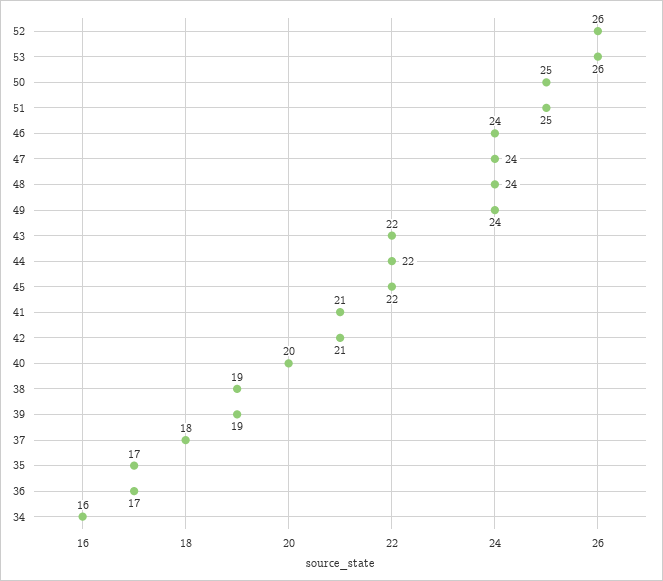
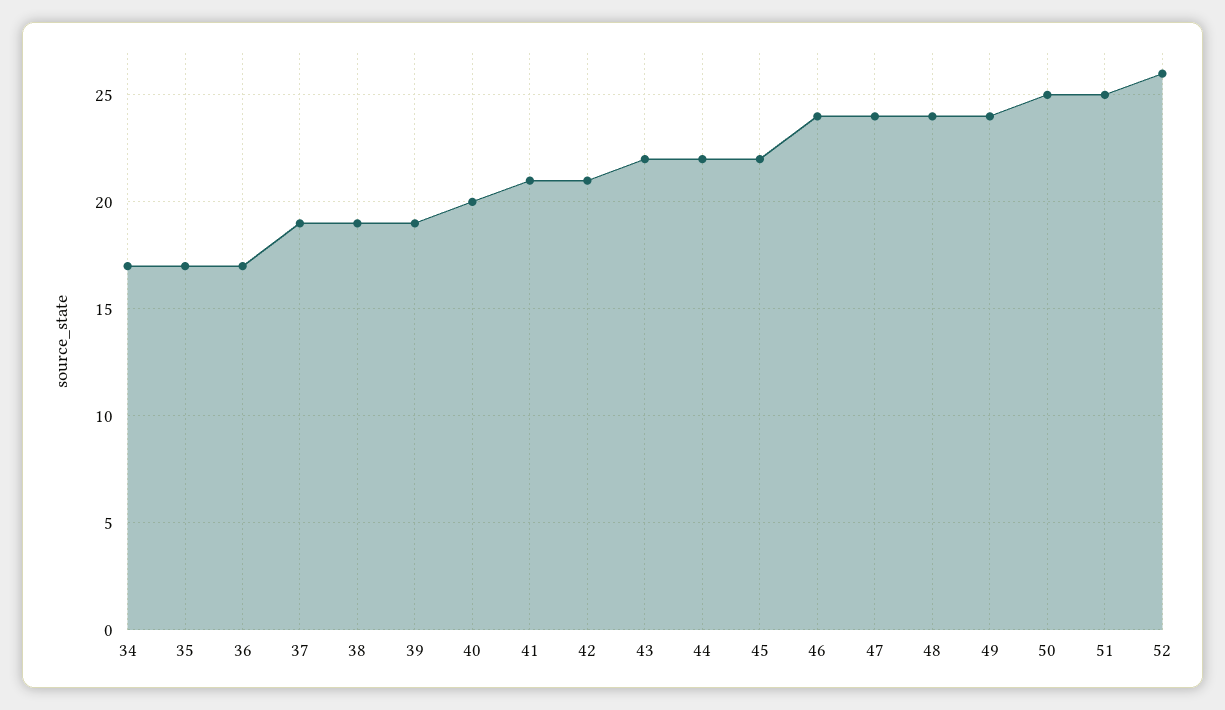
53: 26 -> none
37: 18 -> 19
34: 16 -> 17

